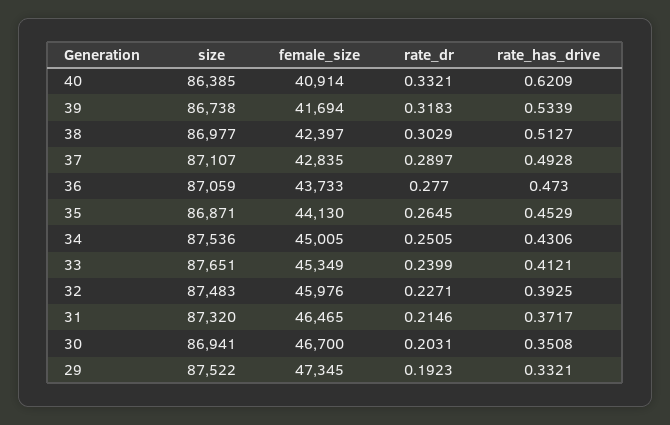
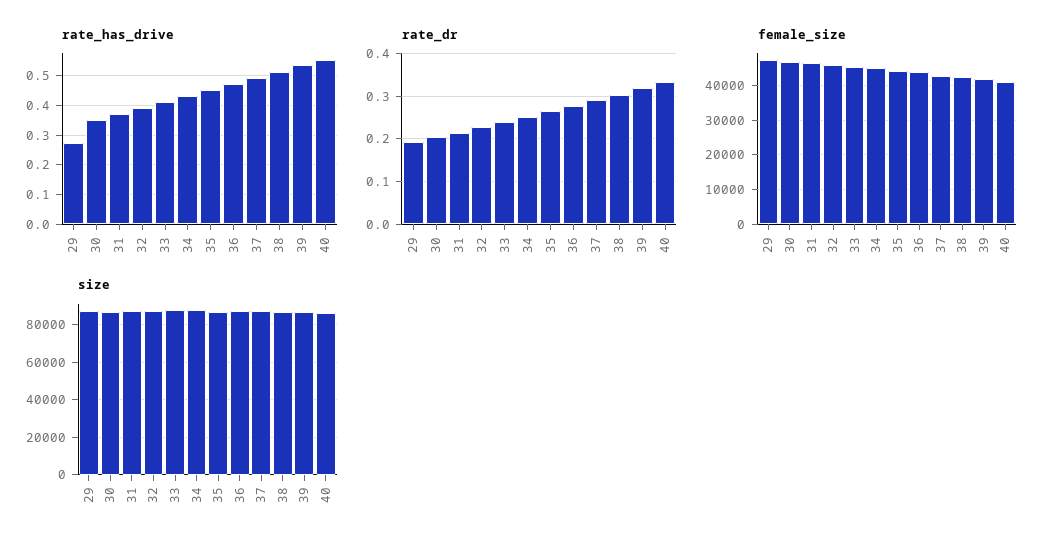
rate_has_drive, 40: 0.6209 -> 0.55
rate_has_drive, 29: 0.3321 -> 0.275

